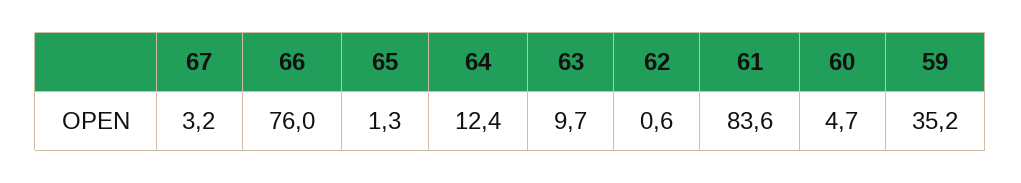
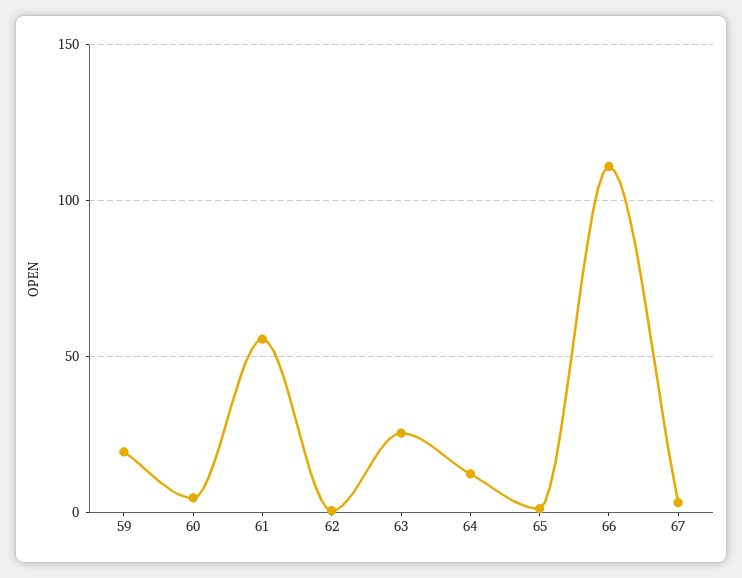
66: 76 -> 110
63: 9.7 -> 25
61: 83.6 -> 55
59: 35.2 -> 20

